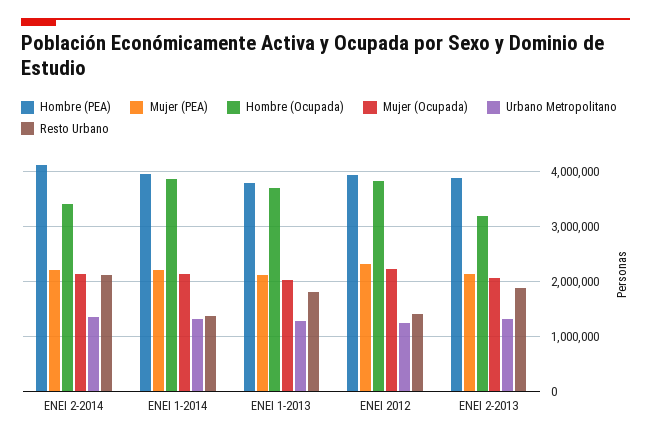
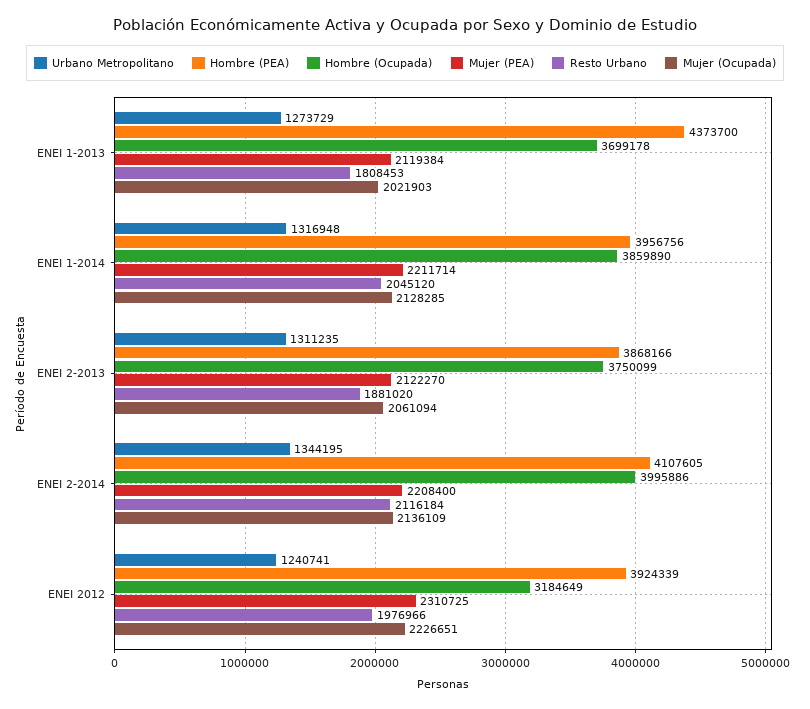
Hombre (Ocupada), ENEI 2-2014: 3400000 -> 3995886
Resto Urbano, ENEI 1-2014: 1400000 -> 2045120
Hombre (PEA), ENEI 1-2013: 3800000 -> 4373700
Hombre (Ocupada), ENEI 2012: 3800000 -> 3184649
Resto Urbano, ENEI 2012: 1400000 -> 1976966
Hombre (Ocupada), ENEI 2-2013: 3200000 -> 3750099

